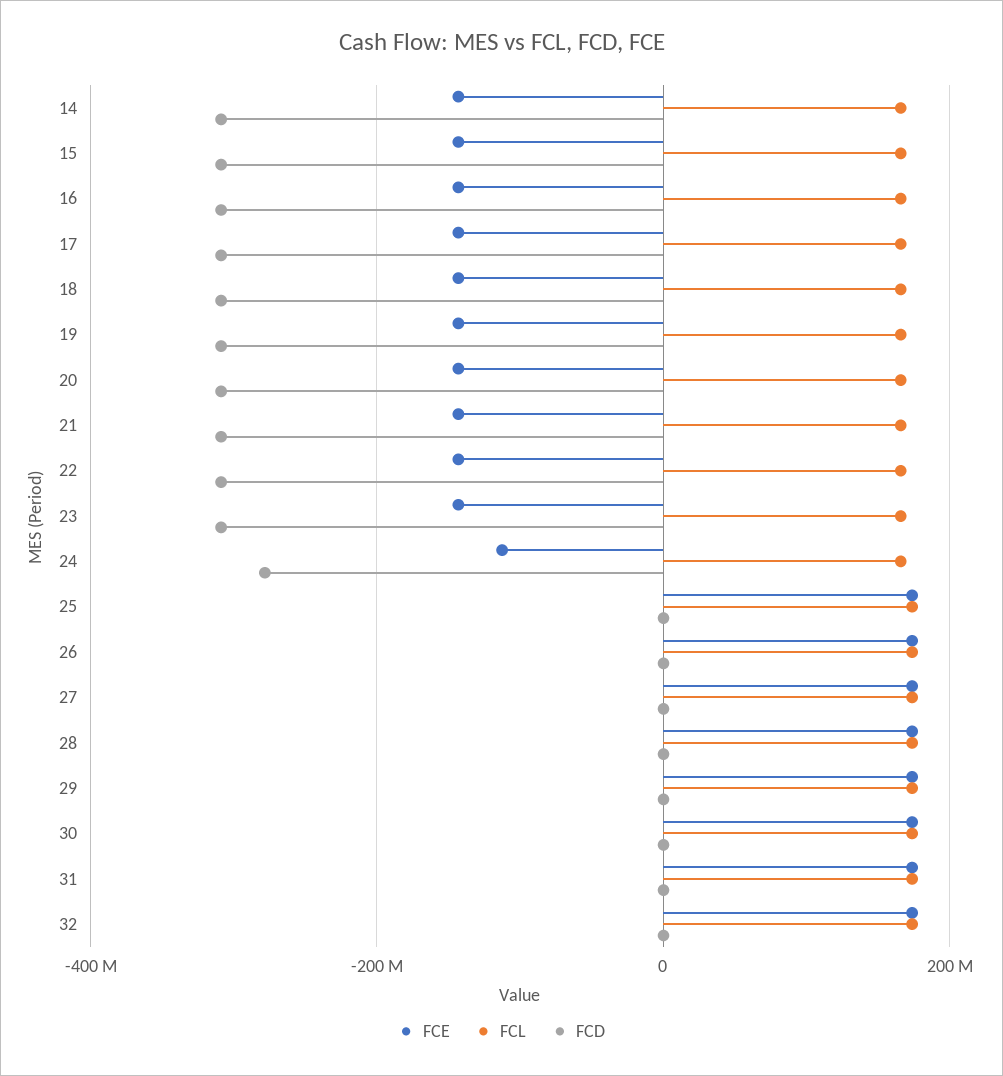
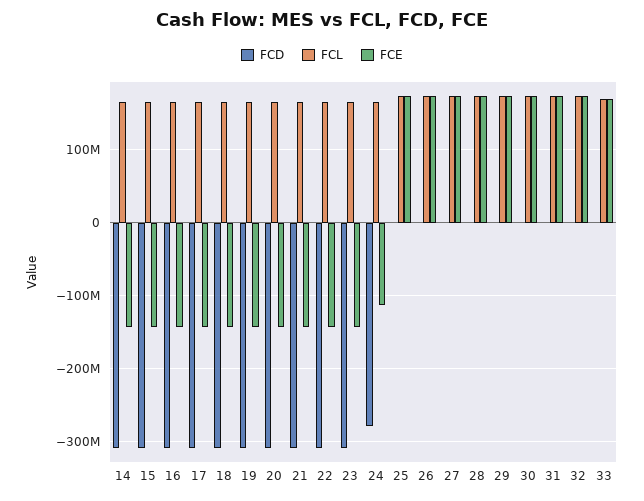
FCD, 33: none -> 0
FCL, 33: none -> 170000000
FCE, 33: none -> 170000000

